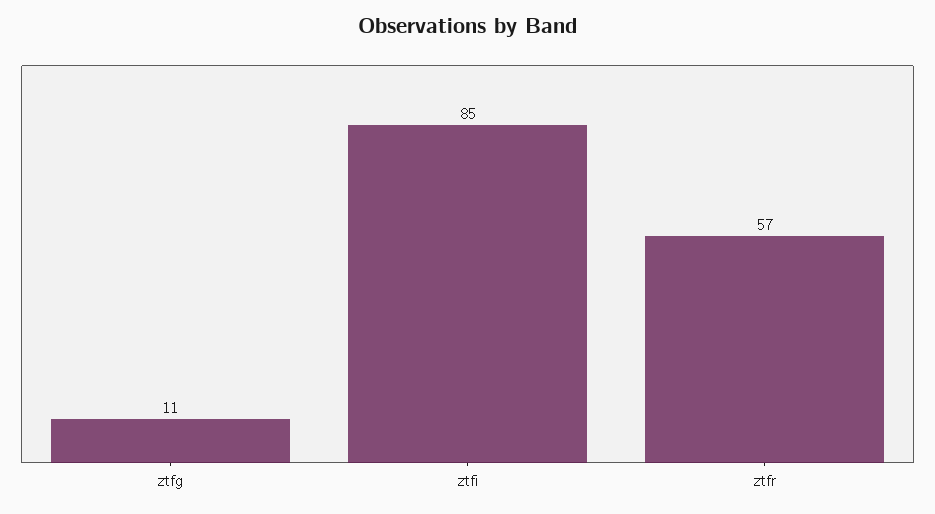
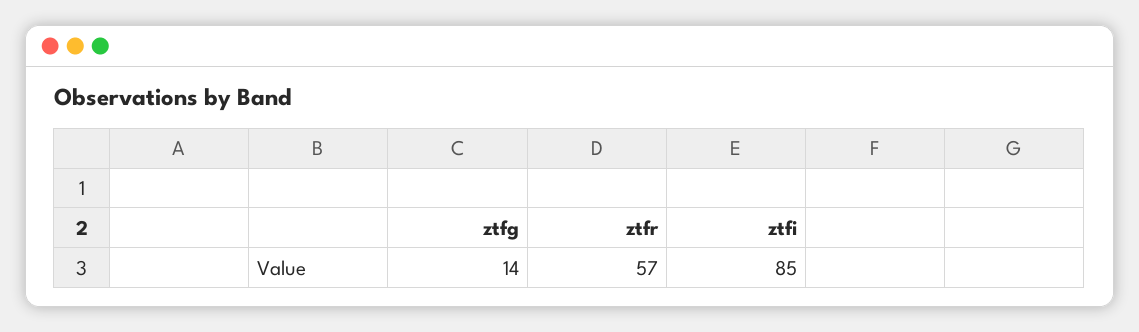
ztfg: 11 -> 14

